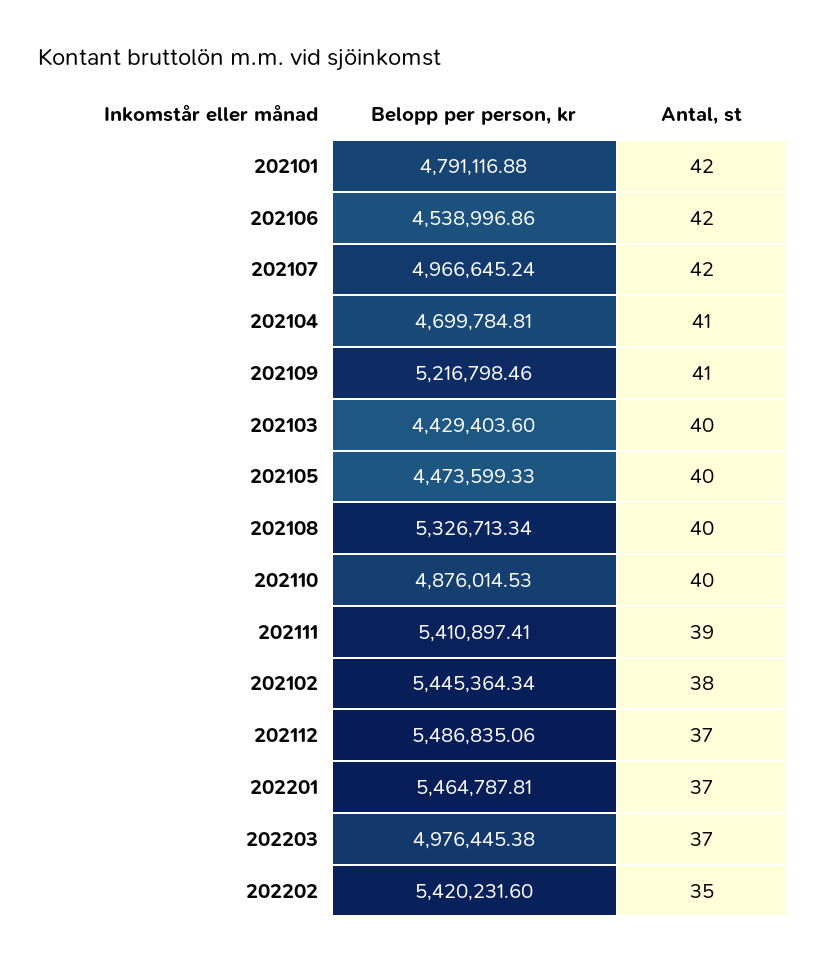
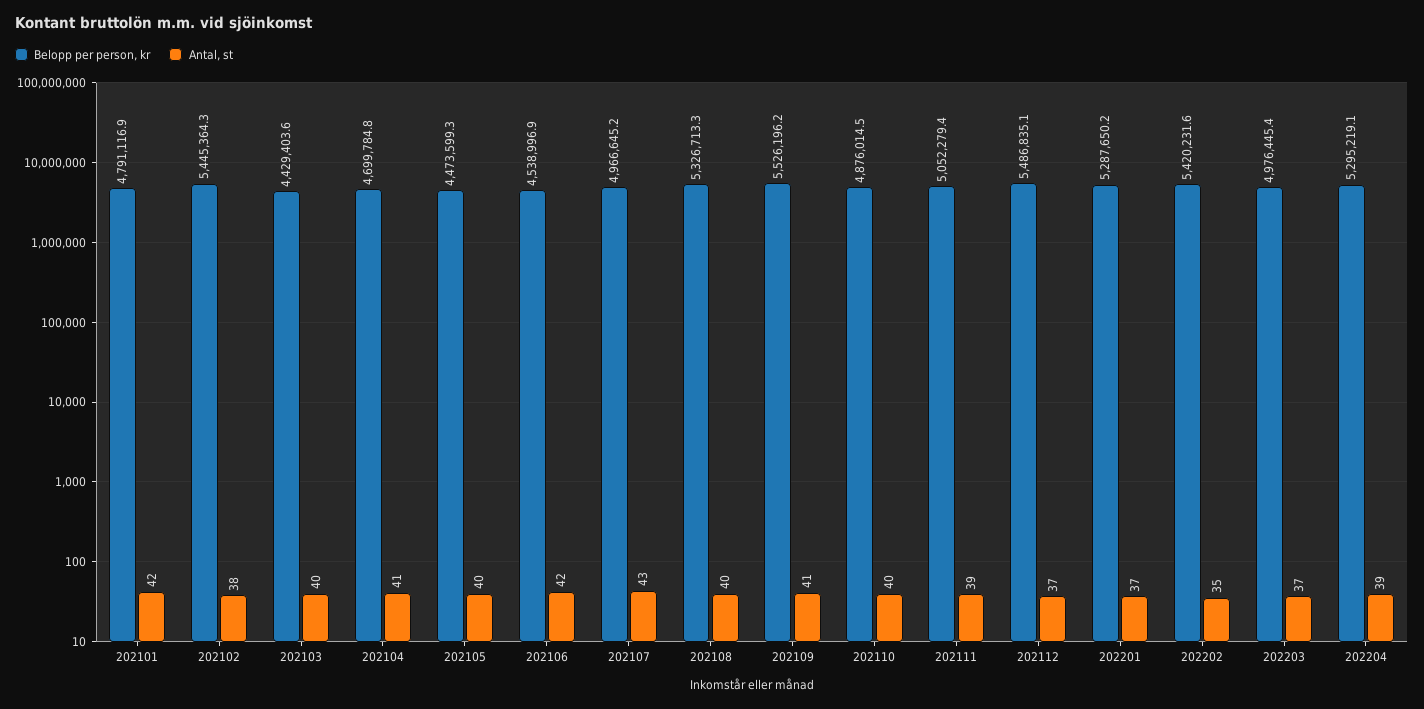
Antal, st, 202107: 42 -> 43
Belopp per person, kr, 202109: 5216798.46 -> 5526196.2
Belopp per person, kr, 202111: 5410897.41 -> 5052279.4
Belopp per person, kr, 202201: 5464787.81 -> 5287650.2
Belopp per person, kr, 202204: none -> 5295219.1
Antal, st, 202204: none -> 39

